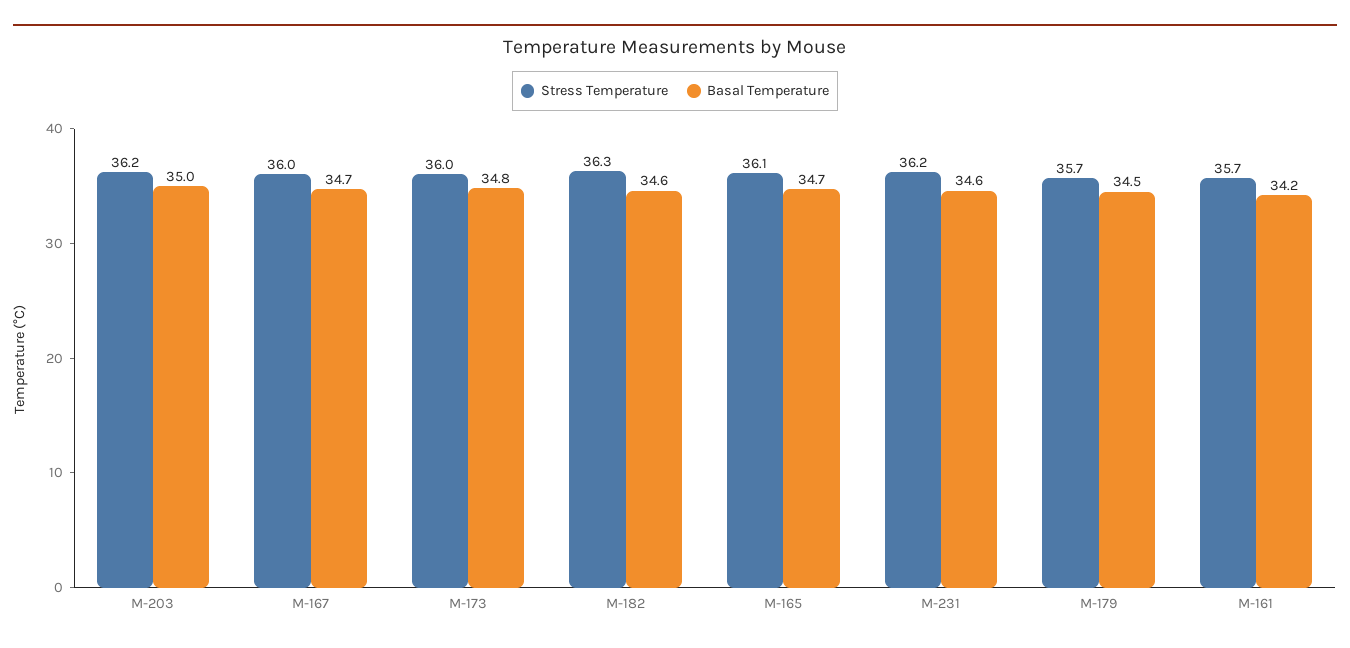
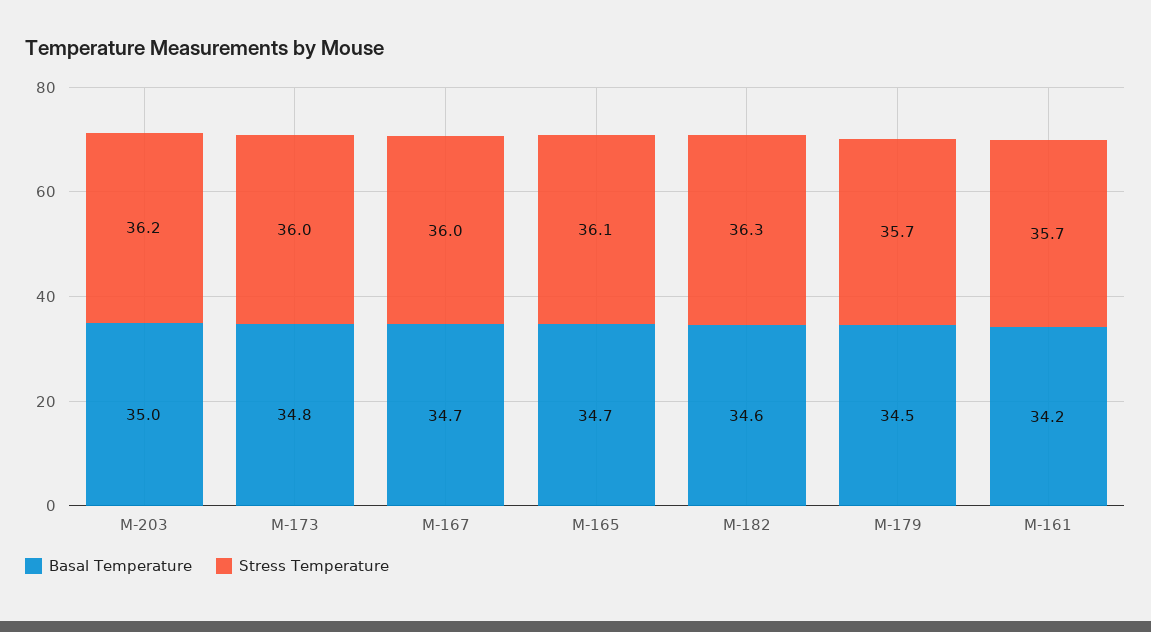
Stress Temperature, M-231: 36.2 -> none
Basal Temperature, M-231: 34.6 -> none

